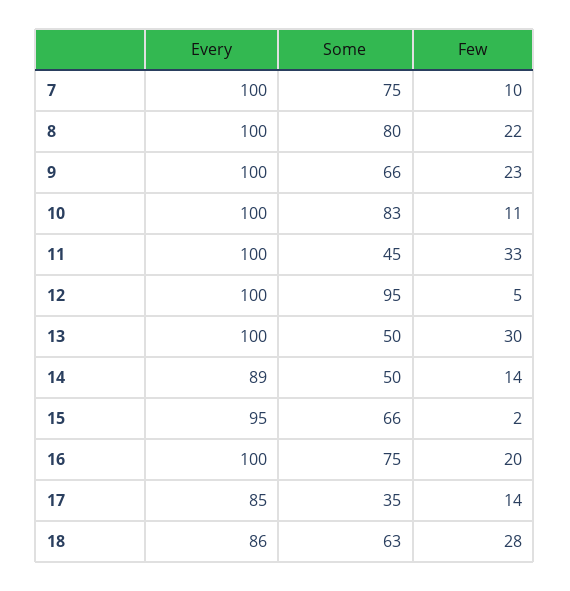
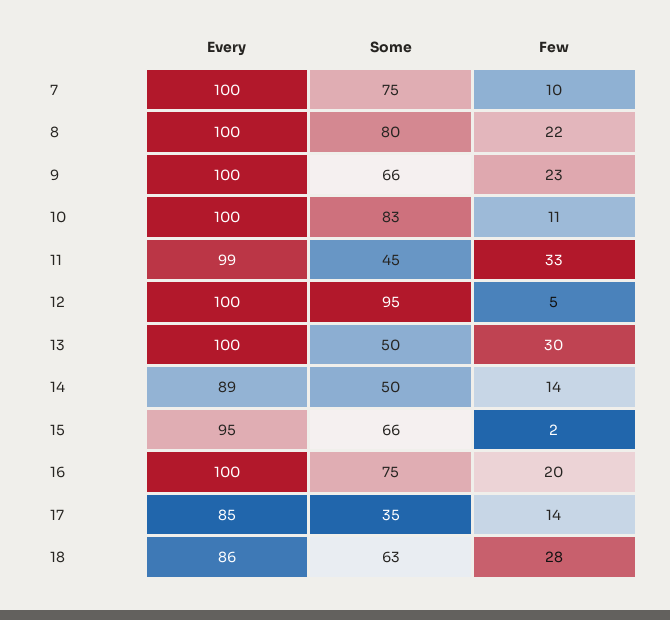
Every, 11: 100 -> 99

